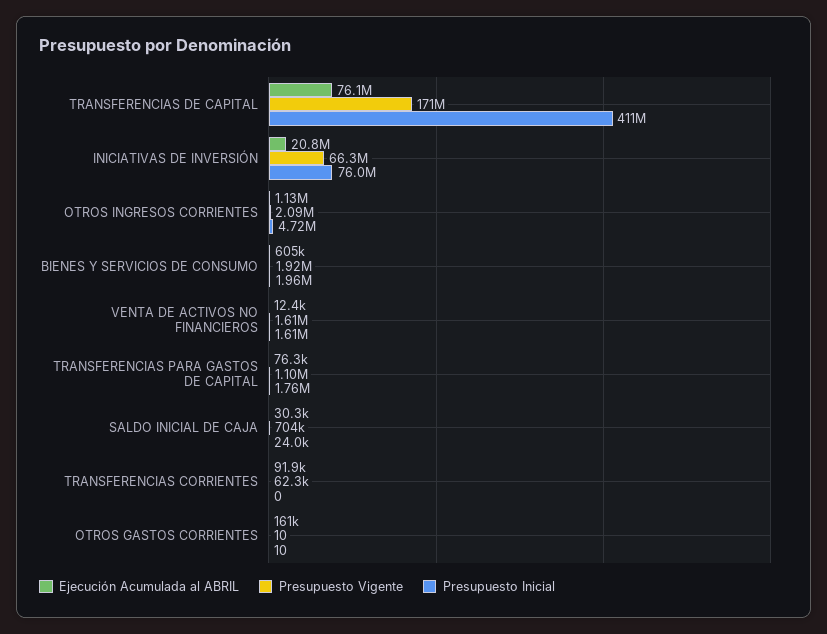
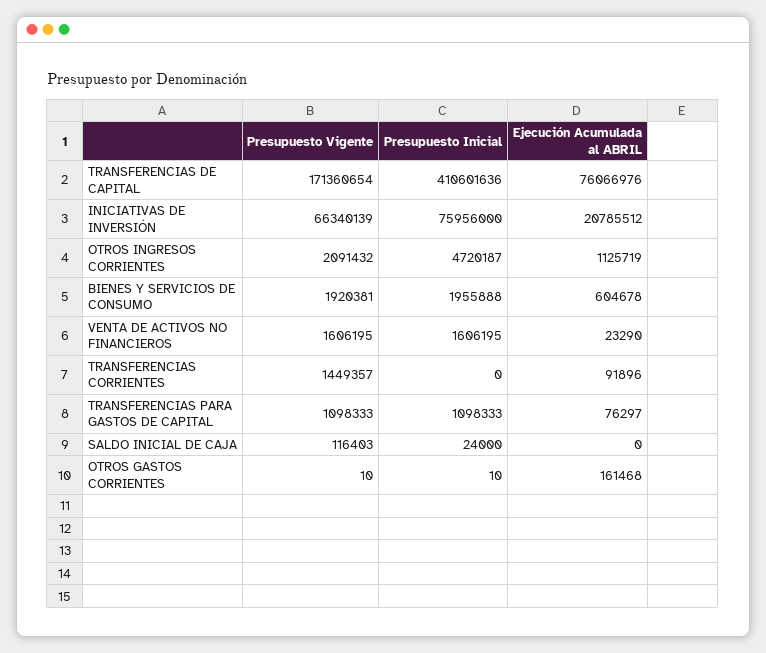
Ejecución Acumulada al ABRIL, VENTA DE ACTIVOS NO FINANCIEROS: 12400 -> 23290
Presupuesto Inicial, TRANSFERENCIAS PARA GASTOS DE CAPITAL: 1760000 -> 1098333
Ejecución Acumulada al ABRIL, SALDO INICIAL DE CAJA: 30300 -> 0
Presupuesto Vigente, SALDO INICIAL DE CAJA: 704000 -> 116403
Presupuesto Vigente, TRANSFERENCIAS CORRIENTES: 62300 -> 1449357

